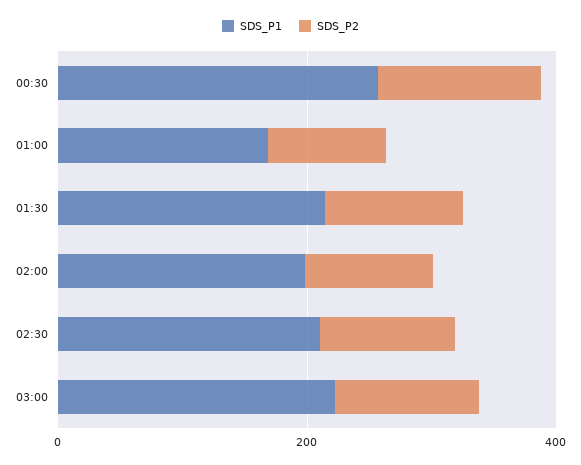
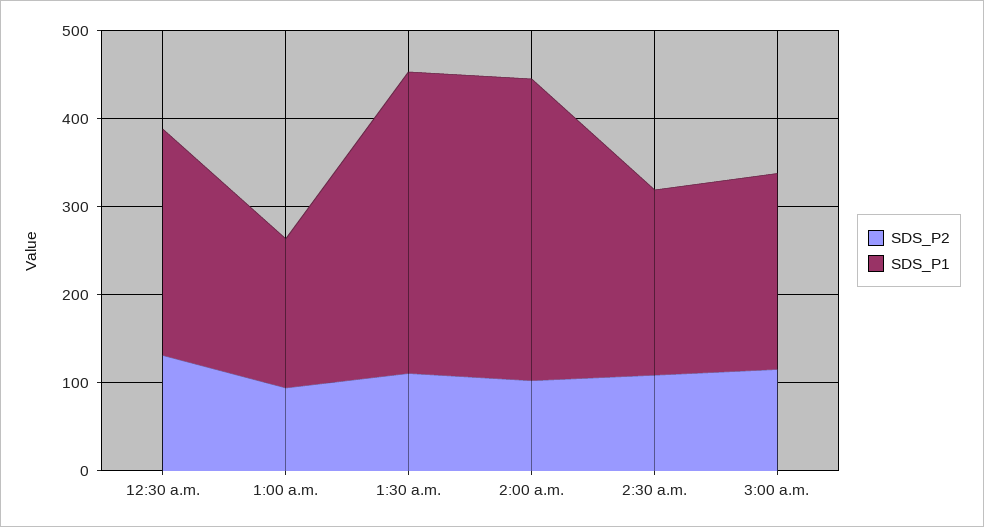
SDS_P1, 01:30: 200 -> 340
SDS_P1, 02:00: 200 -> 340

